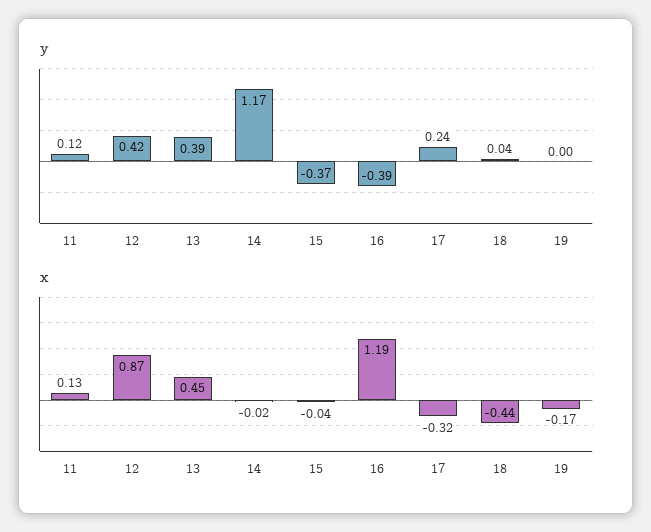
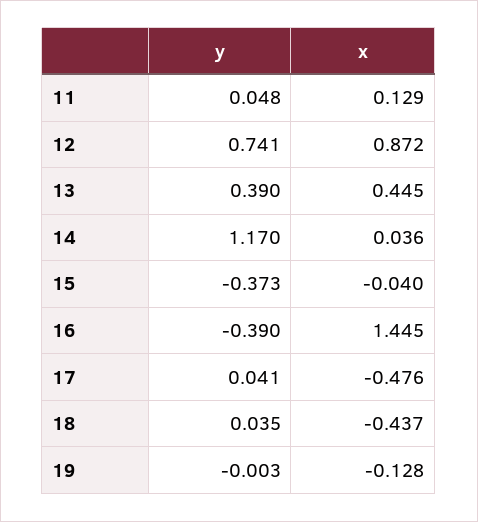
y, 11: 0.12 -> 0.048
y, 12: 0.42 -> 0.741
y, 17: 0.24 -> 0.041
x, 14: -0.02 -> 0.036
x, 16: 1.19 -> 1.445
x, 17: -0.32 -> -0.476
x, 19: -0.17 -> -0.128

